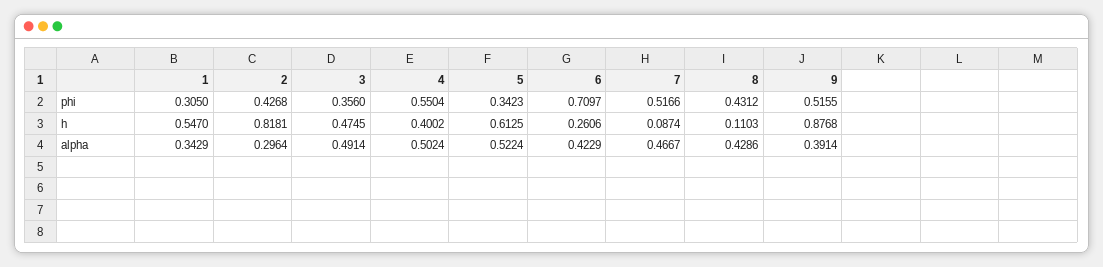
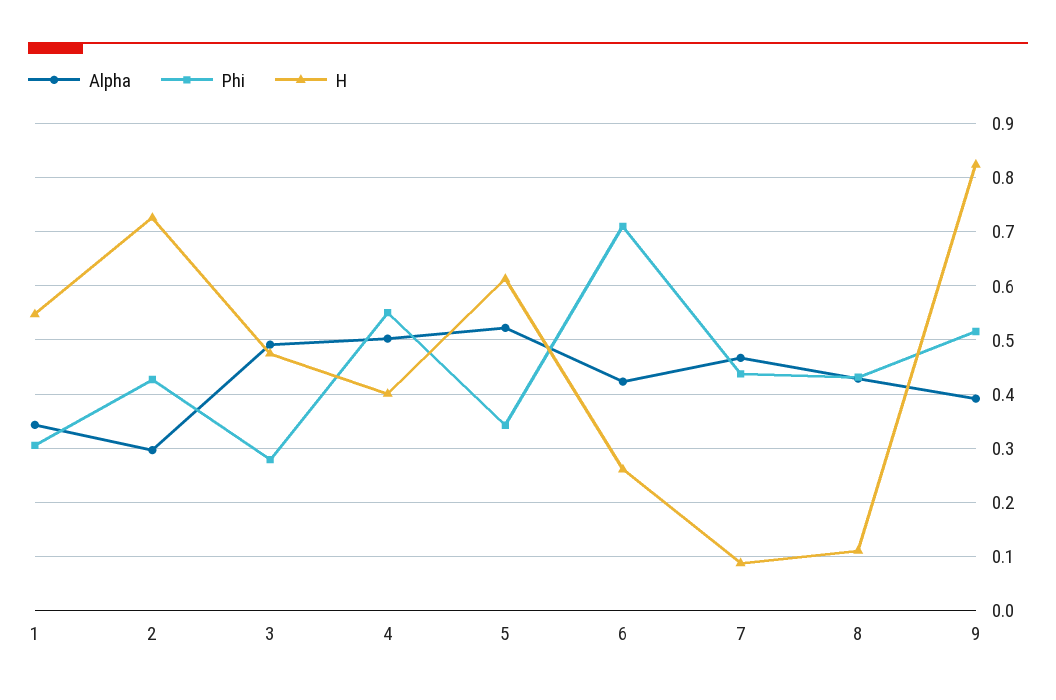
phi, 3: 0.356 -> 0.28
phi, 7: 0.5166 -> 0.44
h, 2: 0.8181 -> 0.72
h, 9: 0.8768 -> 0.82

